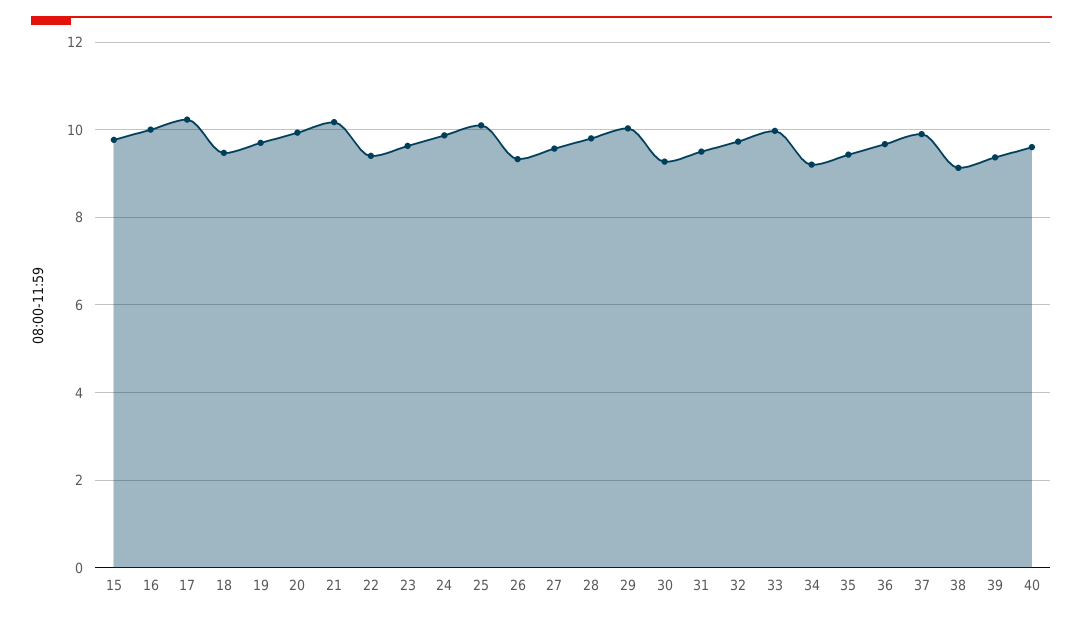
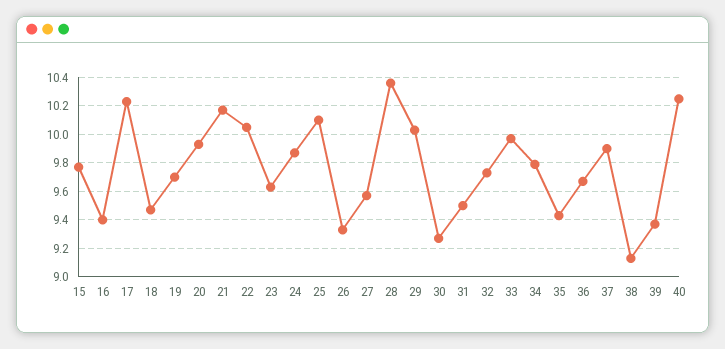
16: 10 -> 9.4
22: 9.4 -> 10.05
28: 9.8 -> 10.35
34: 9.2 -> 9.8
40: 9.6 -> 10.25

